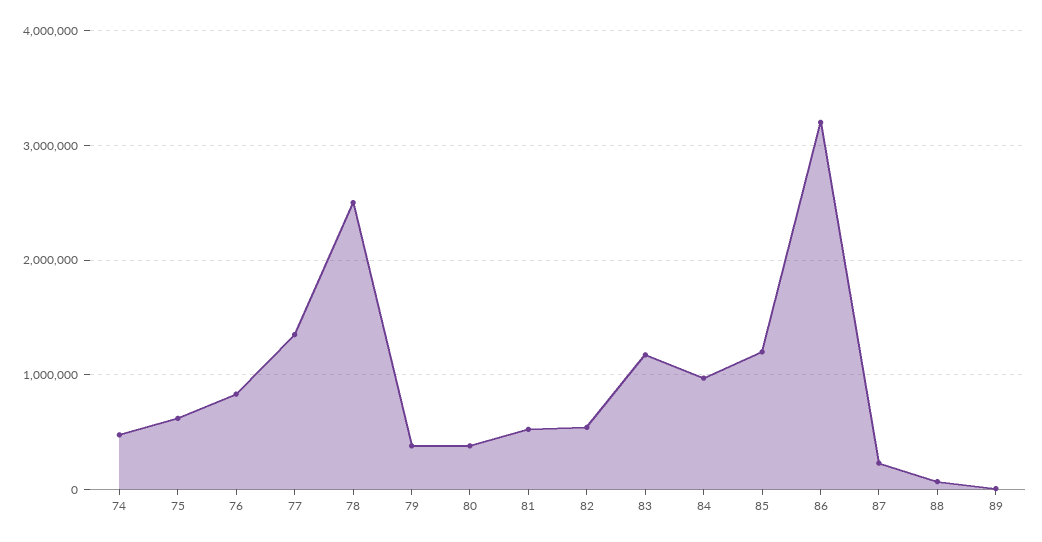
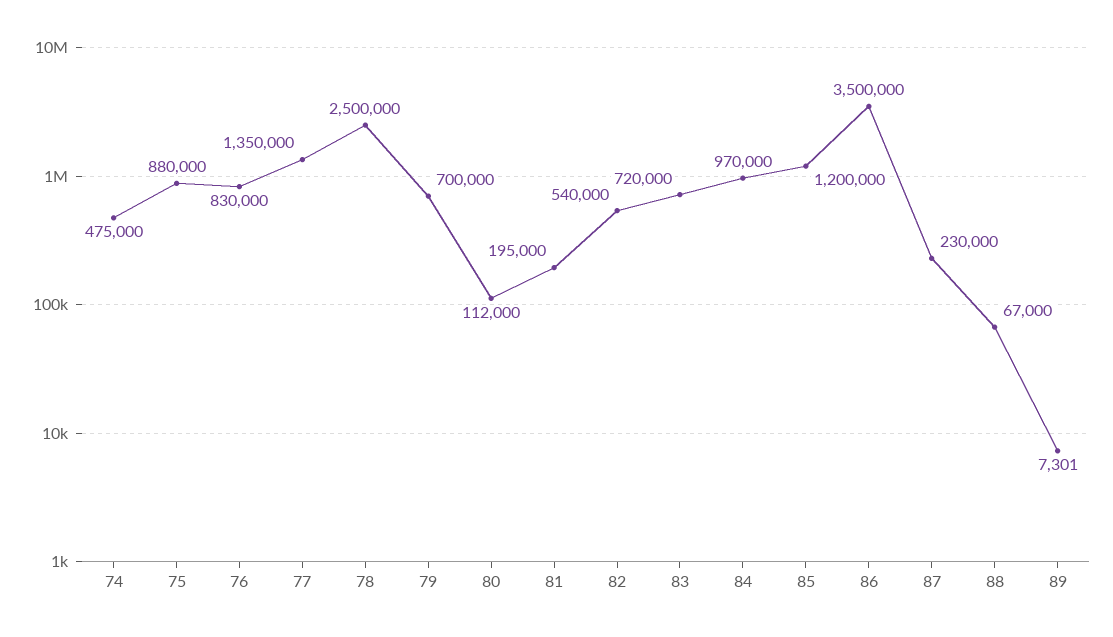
75: 600000 -> 880000
79: 400000 -> 700000
80: 400000 -> 112000
81: 500000 -> 195000
83: 1200000 -> 720000
86: 3200000 -> 3500000

